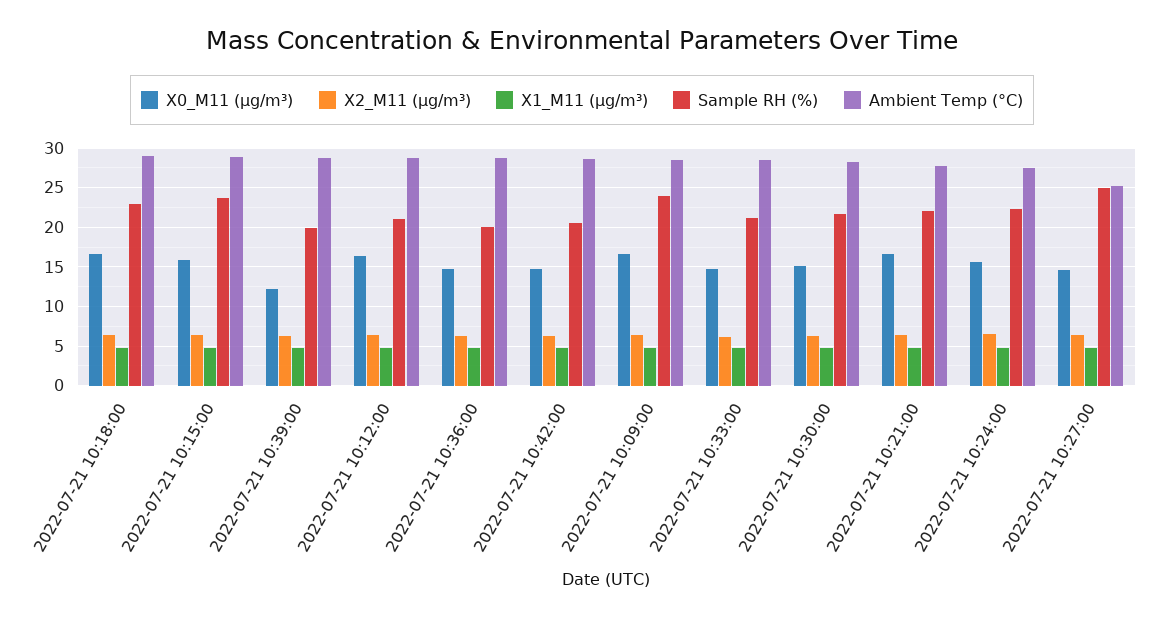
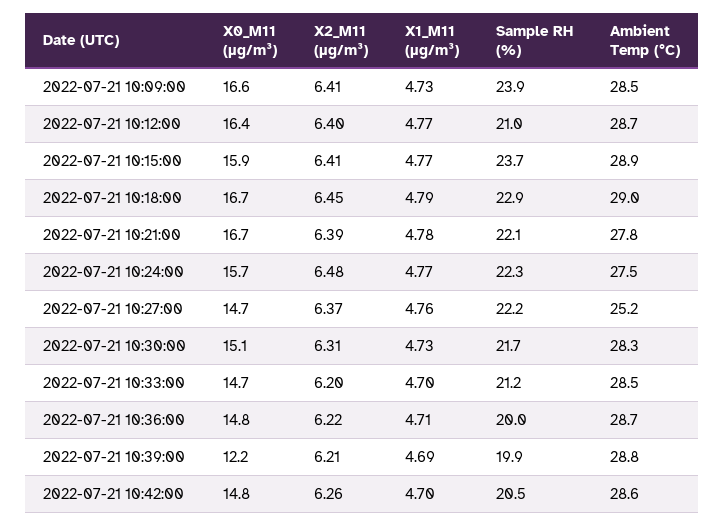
Sample RH (%), 2022-07-21 10:27:00: 25 -> 22.2

